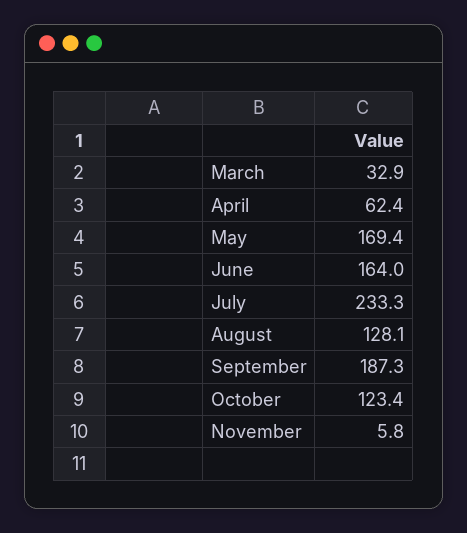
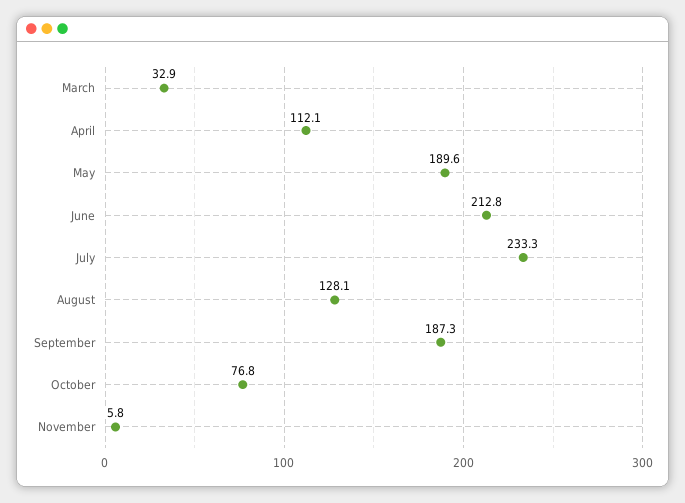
April: 62.4 -> 112.1
May: 169.4 -> 189.6
June: 164 -> 212.8
October: 123.4 -> 76.8

